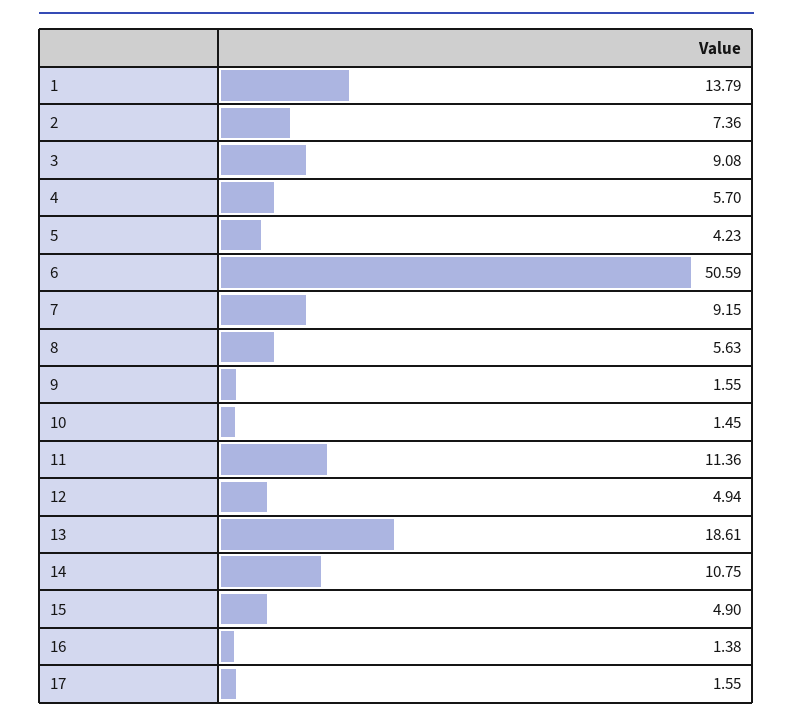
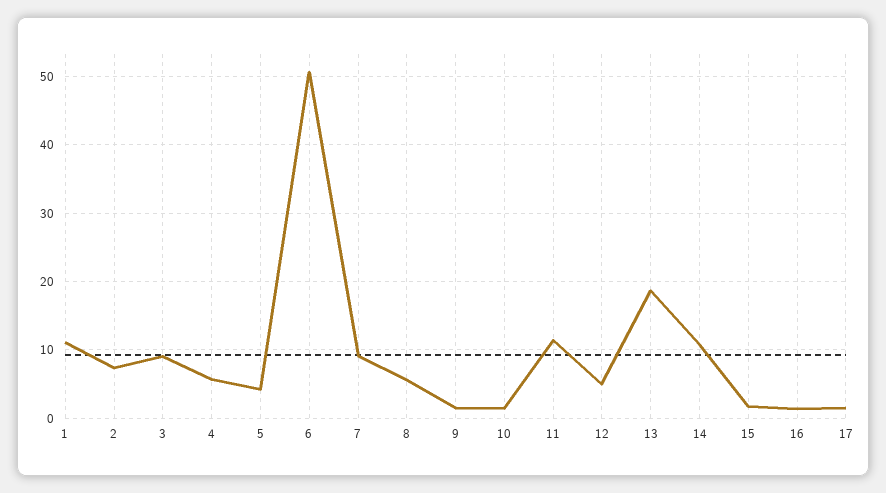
1: 13.79 -> 11
15: 4.9 -> 2

